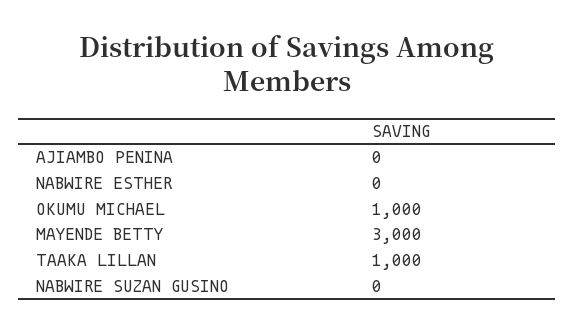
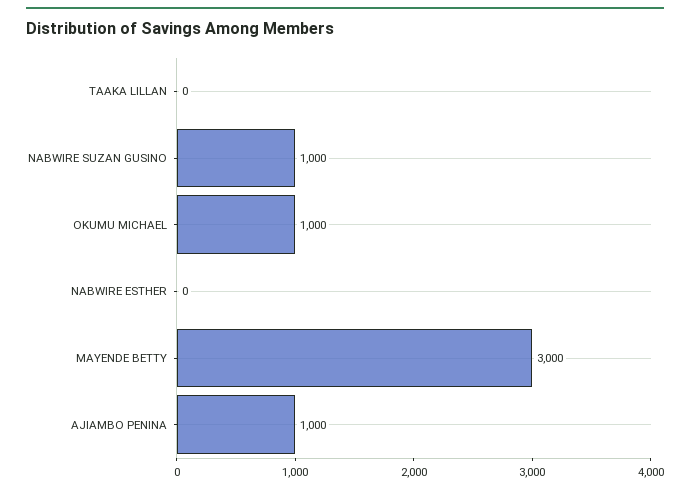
AJIAMBO PENINA: 0 -> 1000
TAAKA LILLAN: 1000 -> 0
NABWIRE SUZAN GUSINO: 0 -> 1000

